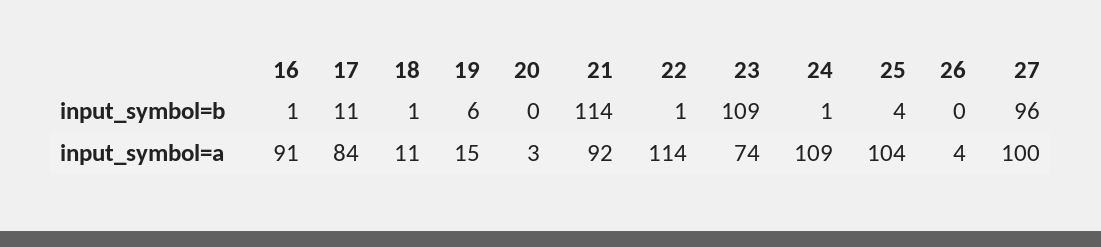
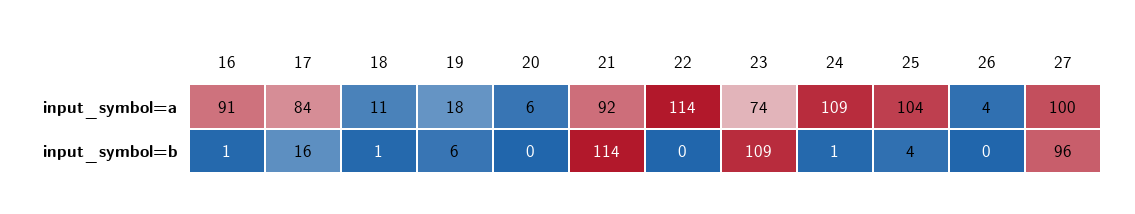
17, input_symbol=b: 11 -> 16
22, input_symbol=b: 1 -> 0
19, input_symbol=a: 15 -> 18
20, input_symbol=a: 3 -> 6

